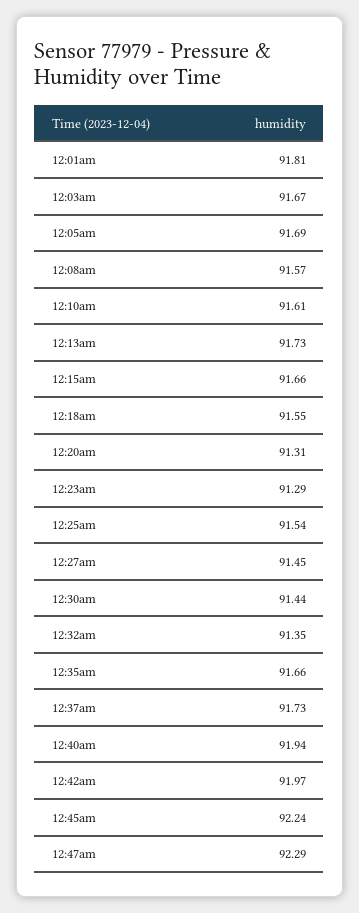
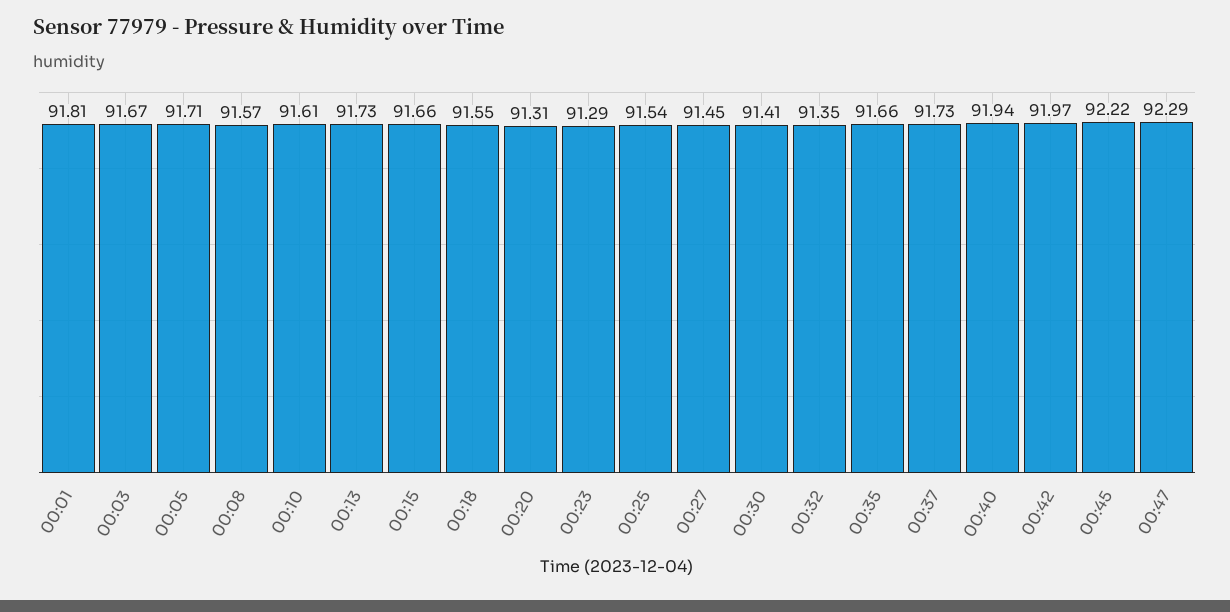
12:05am: 91.69 -> 91.71
12:30am: 91.44 -> 91.41
12:45am: 92.24 -> 92.22

